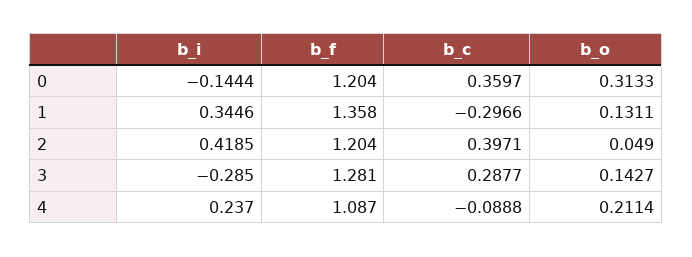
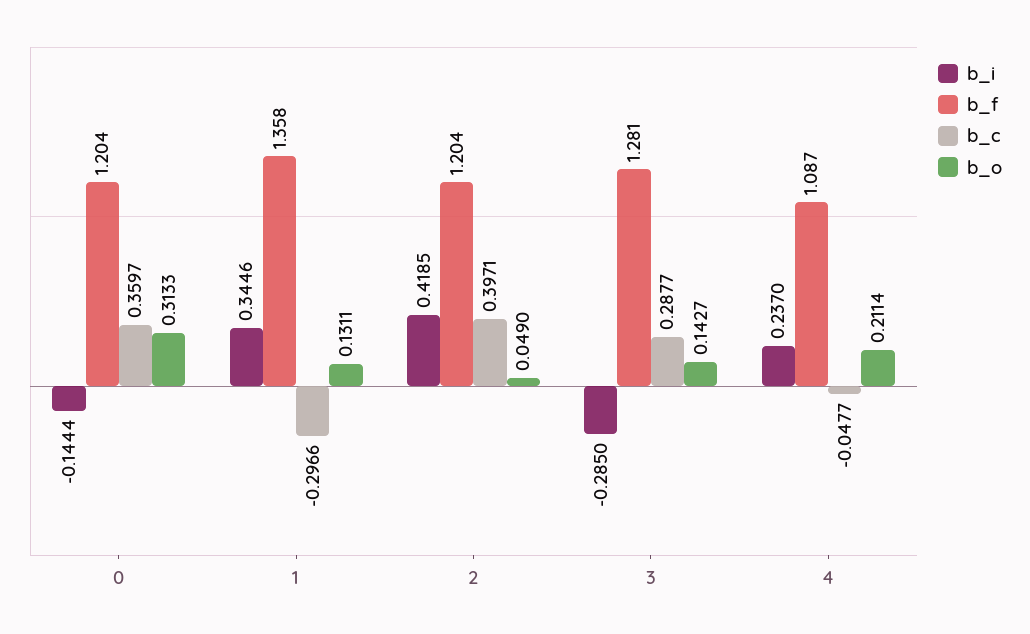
b_c, 4: -0.0888 -> -0.0477

